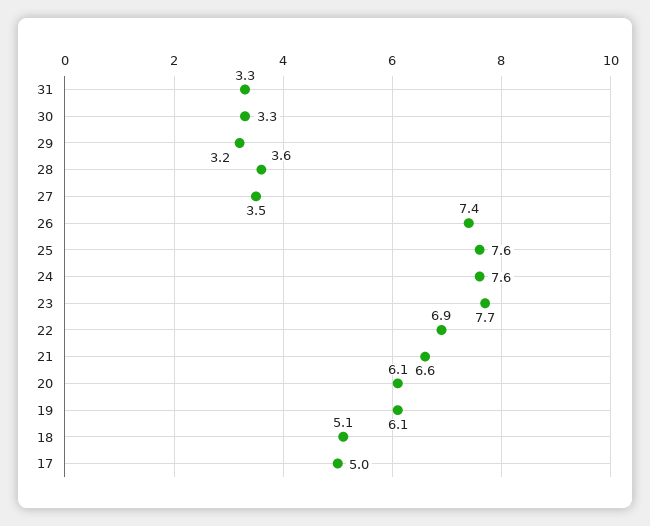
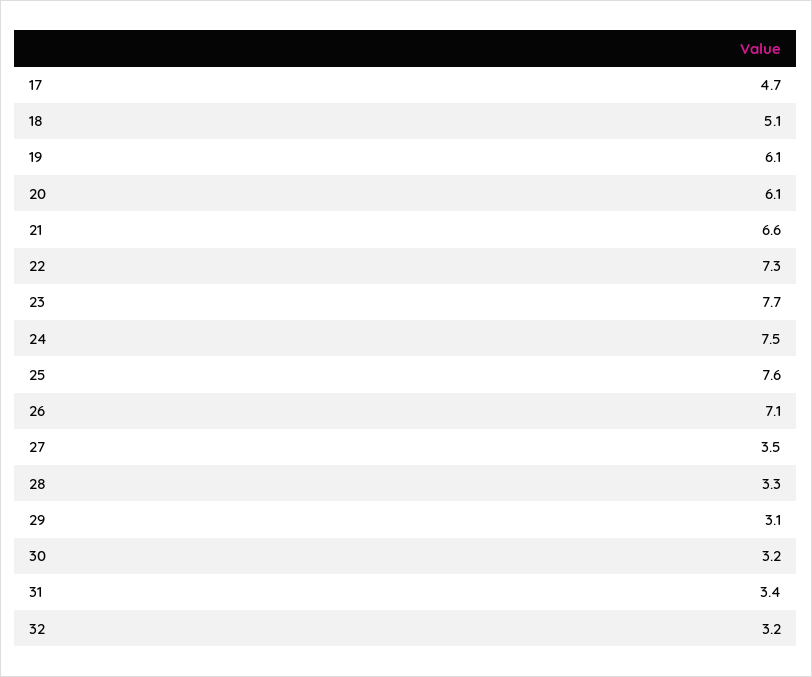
31: 3.3 -> 3.4
30: 3.3 -> 3.2
29: 3.2 -> 3.1
28: 3.6 -> 3.3
26: 7.4 -> 7.1
24: 7.6 -> 7.5
22: 6.9 -> 7.3
17: 5 -> 4.7
32: none -> 3.2

